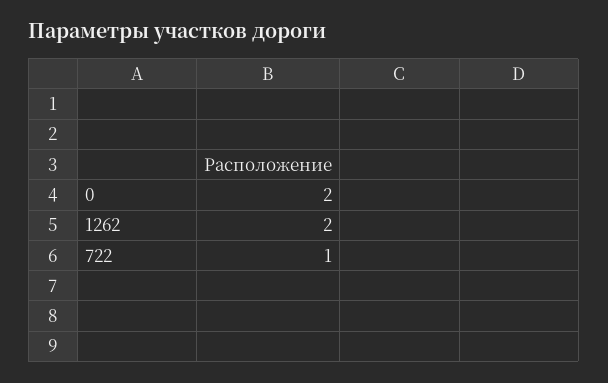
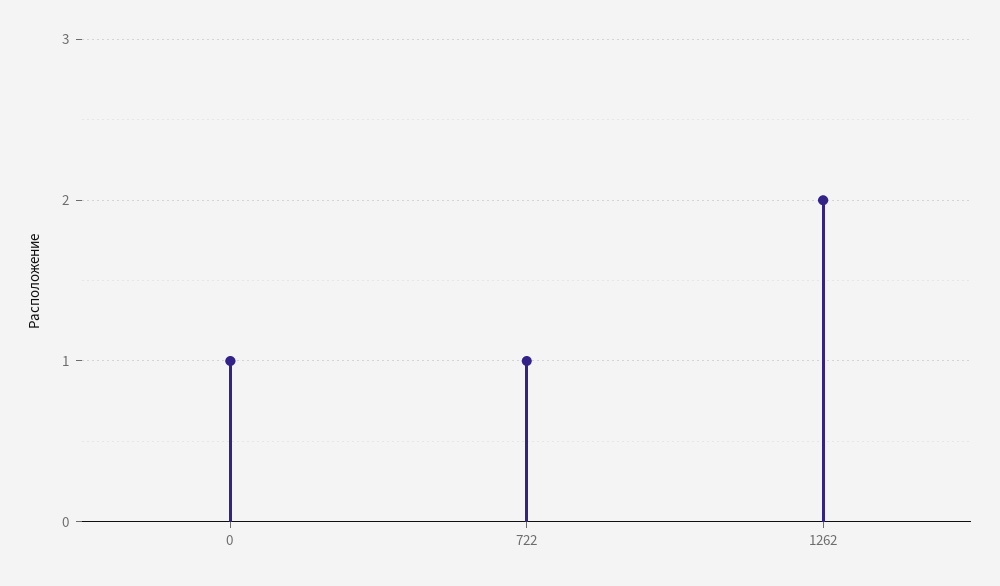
0: 2 -> 1

